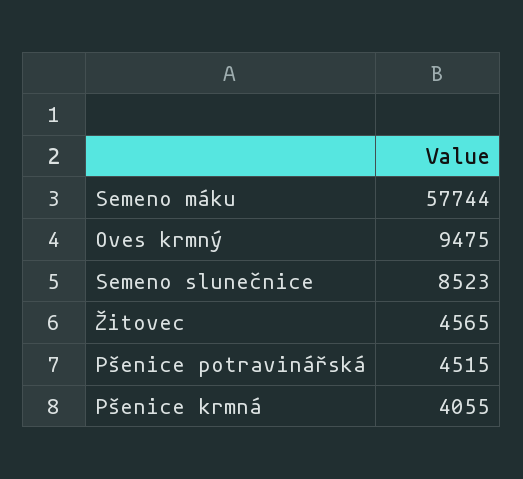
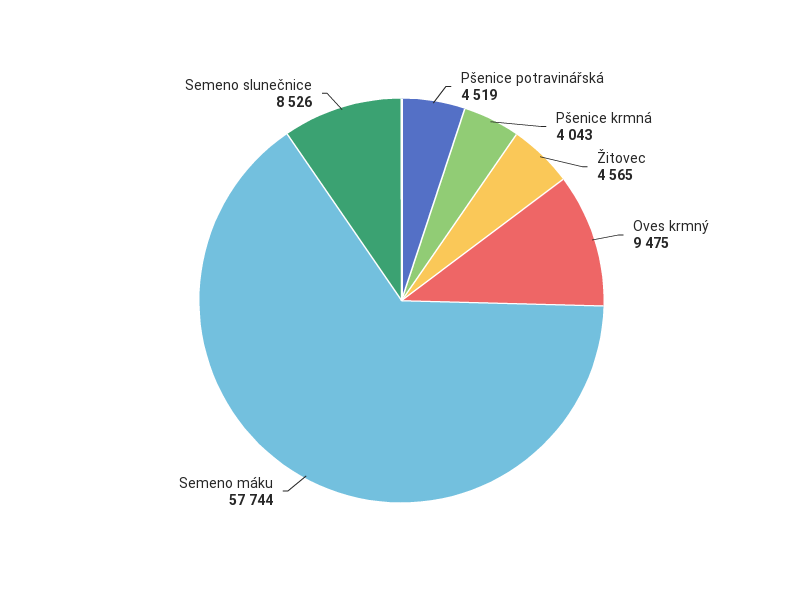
Semeno slunečnice: 8523 -> 8526
Pšenice potravinářská: 4515 -> 4519
Pšenice krmná: 4055 -> 4043

